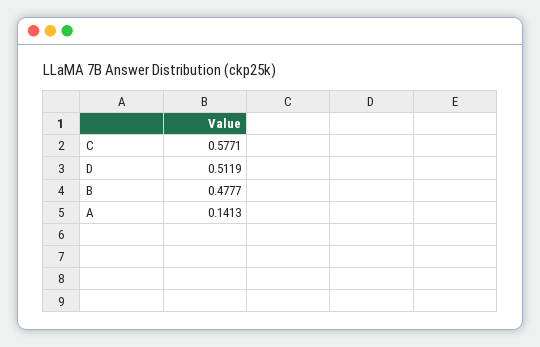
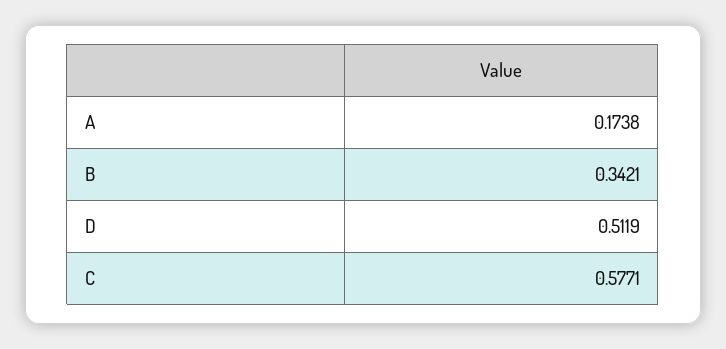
B: 0.4777 -> 0.3421
A: 0.1413 -> 0.1738

